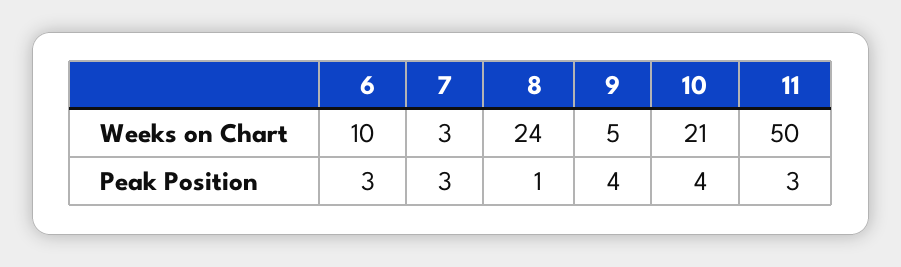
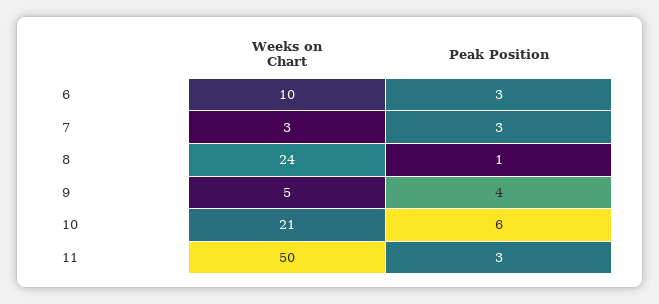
10, Peak Position: 4 -> 6

